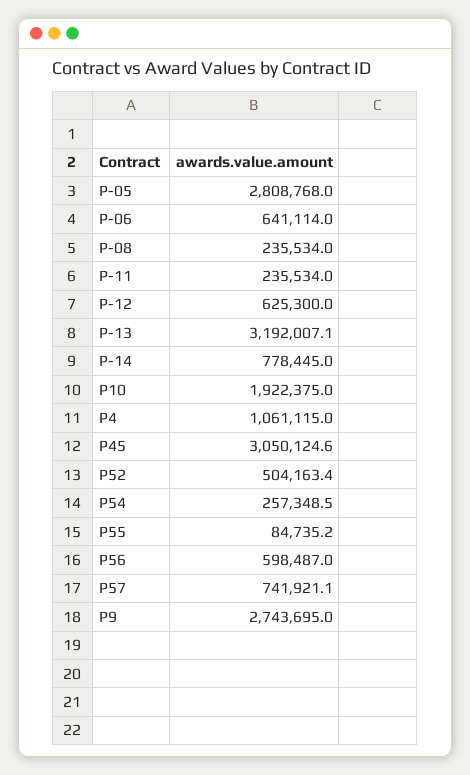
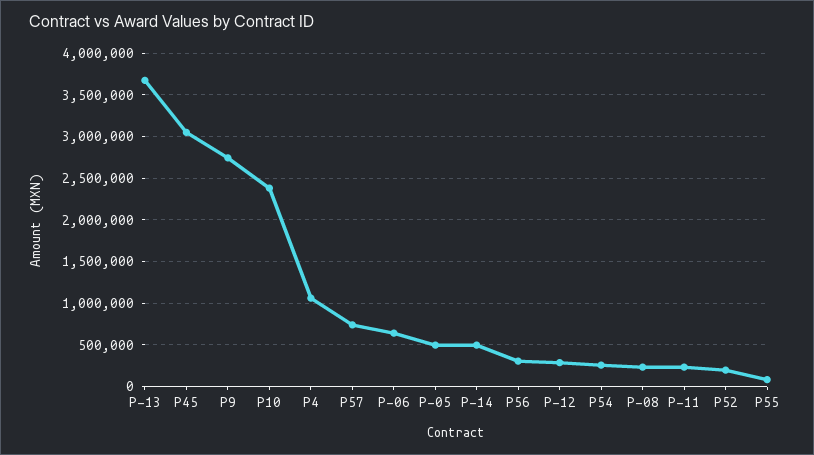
P-05: 2808768 -> 500000
P-12: 625300 -> 300000
P-13: 3192007.1 -> 3700000
P-14: 778445 -> 500000
P10: 1922375 -> 2400000
P52: 504163.4 -> 200000
P56: 598487 -> 300000

